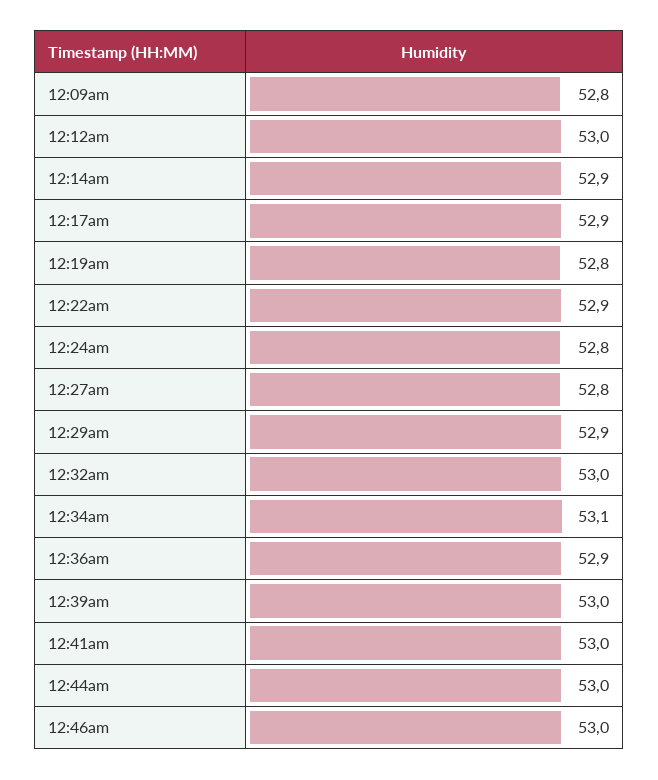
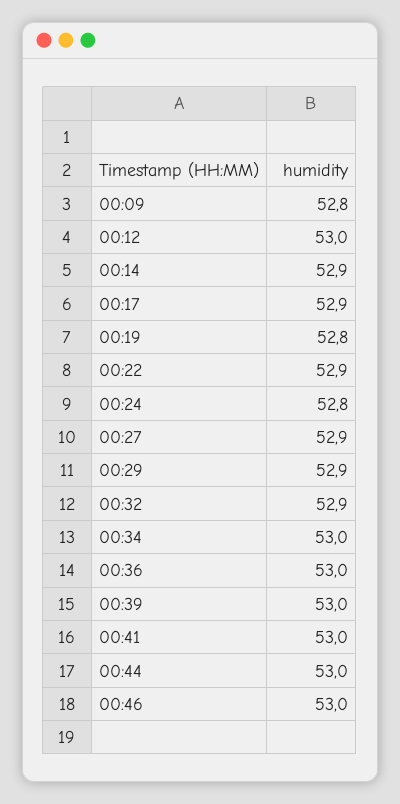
12:27am: 52.8 -> 52.9
12:32am: 53 -> 52.9
12:34am: 53.1 -> 53
12:36am: 52.9 -> 53

